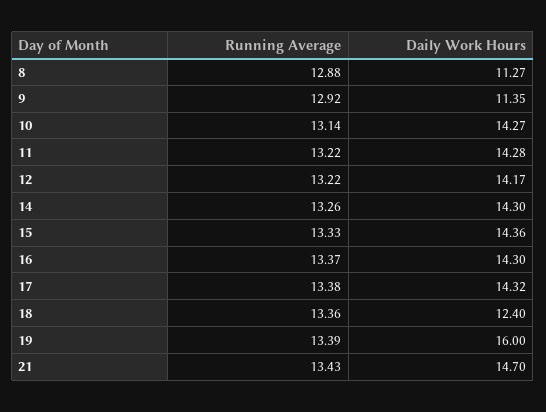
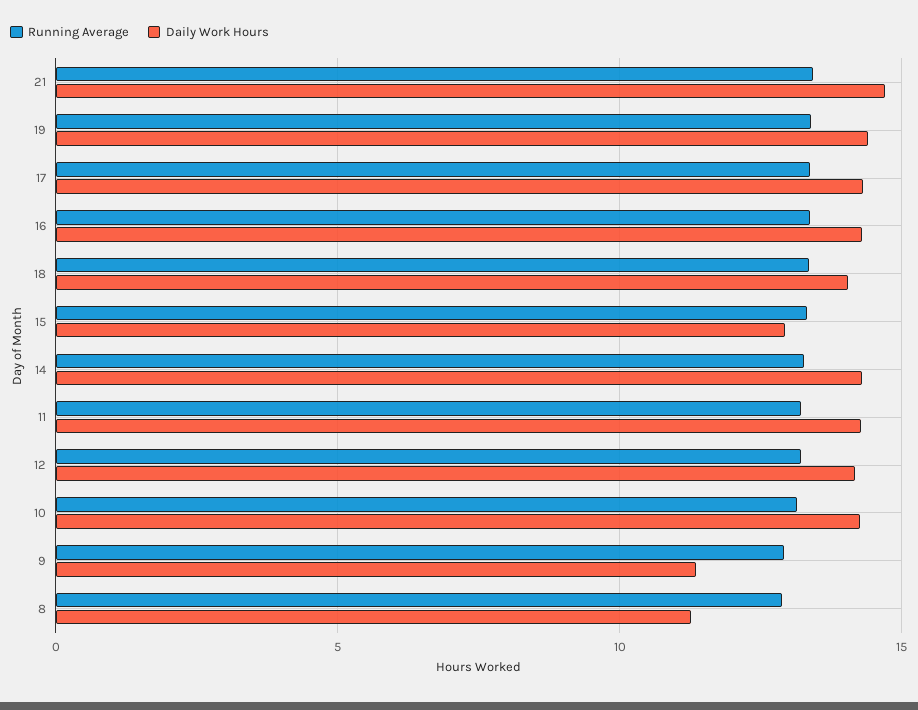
Daily Work Hours, 15: 14.36 -> 13
Daily Work Hours, 18: 12.4 -> 14
Daily Work Hours, 19: 16 -> 14.5

